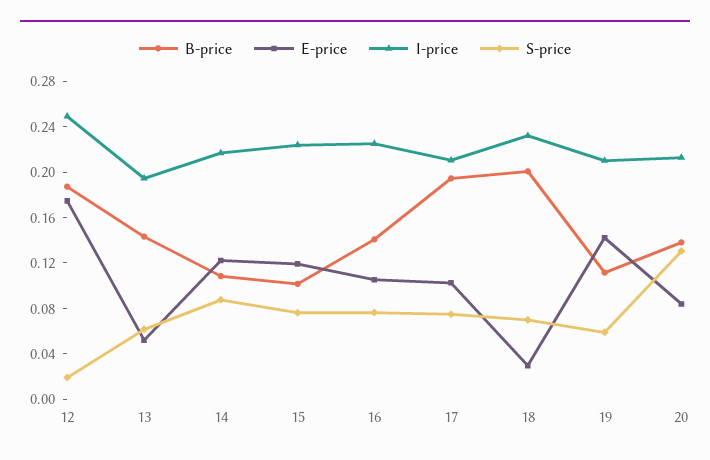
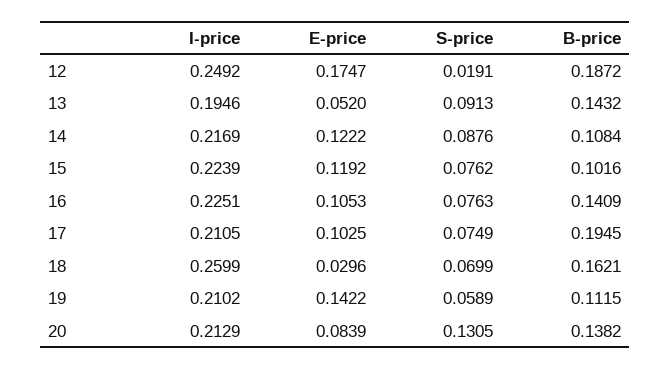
S-price, 13: 0.06 -> 0.0913
B-price, 18: 0.2 -> 0.1621
I-price, 18: 0.23 -> 0.2599

